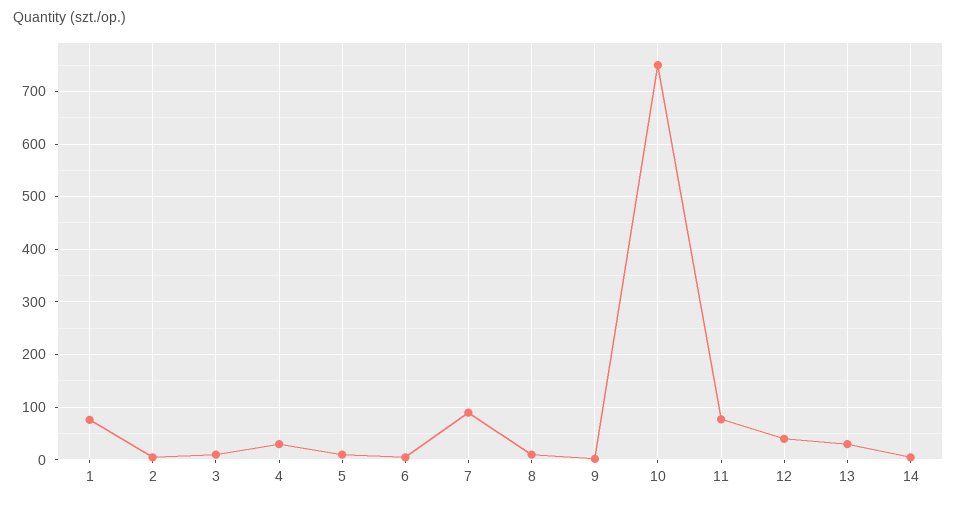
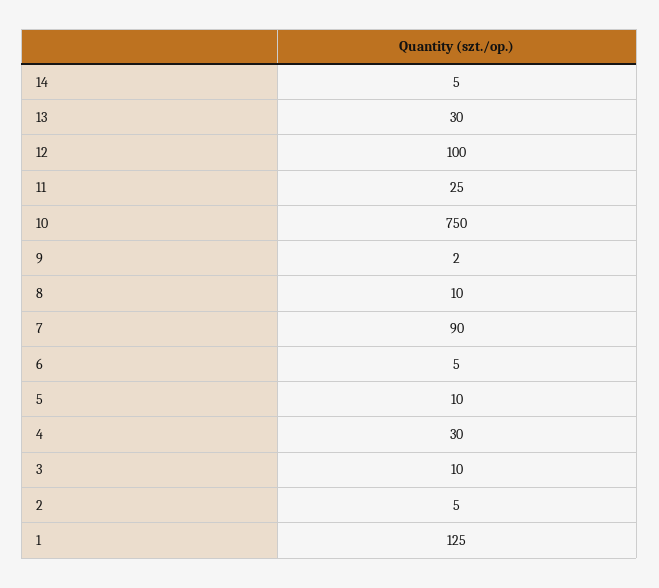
1: 80 -> 125
11: 80 -> 25
12: 40 -> 100

